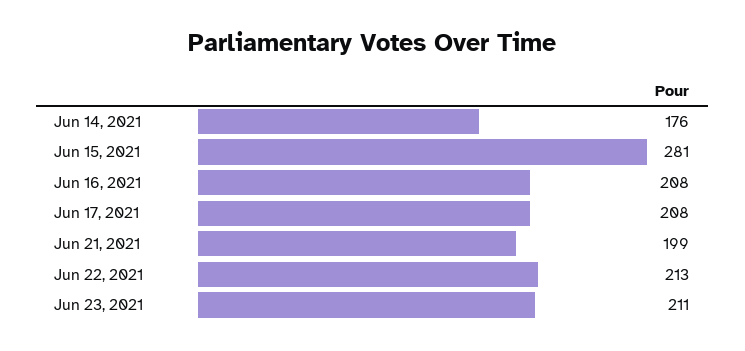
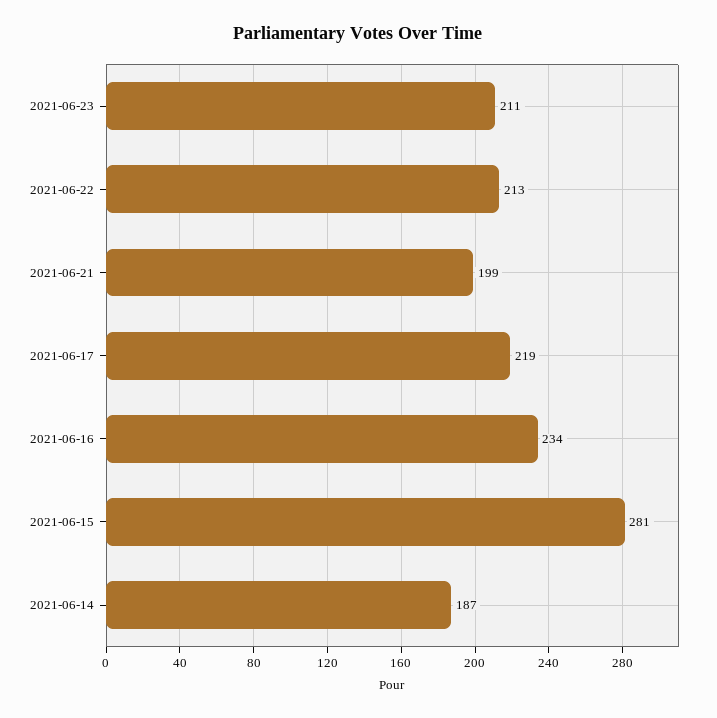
Jun 14, 2021: 176 -> 187
Jun 16, 2021: 208 -> 234
Jun 17, 2021: 208 -> 219

